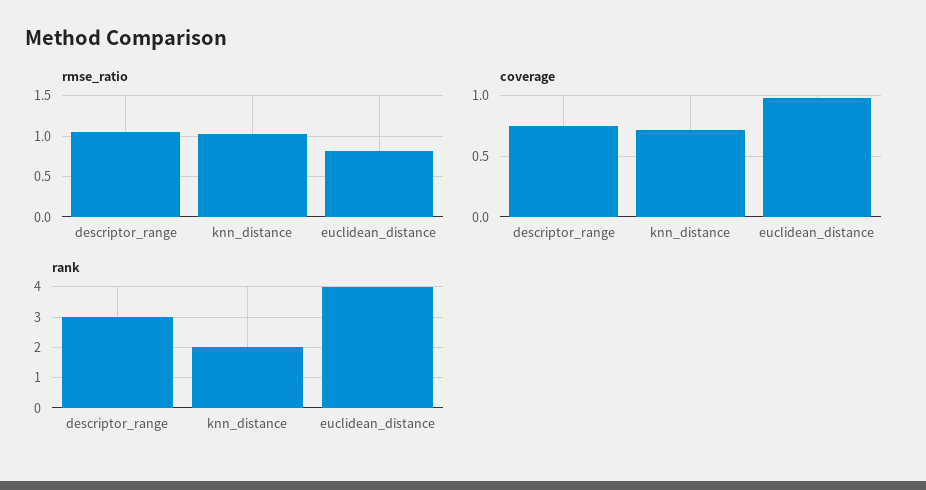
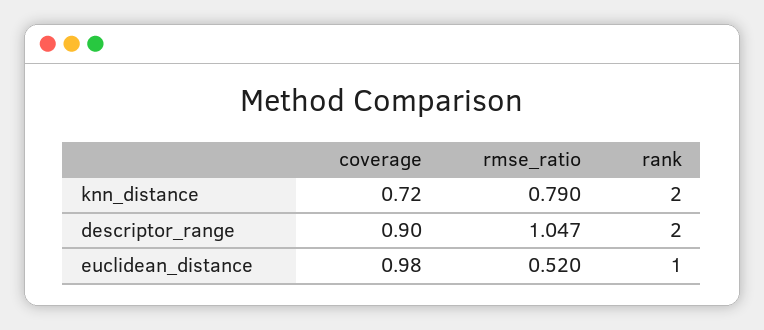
rmse_ratio, knn_distance: 1 -> 0.79
rmse_ratio, euclidean_distance: 0.8 -> 0.52
coverage, descriptor_range: 0.75 -> 0.9
rank, descriptor_range: 3 -> 2
rank, euclidean_distance: 4 -> 1

